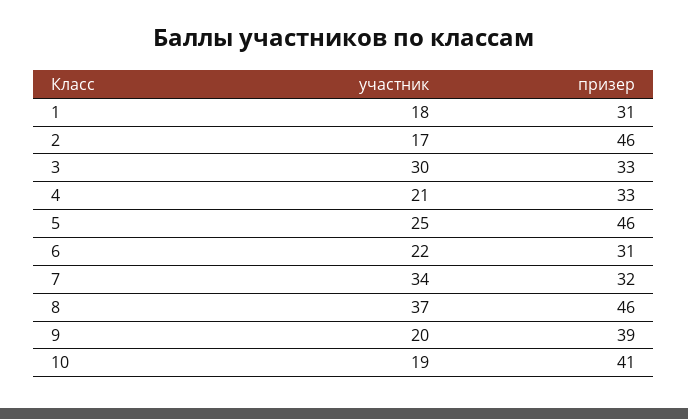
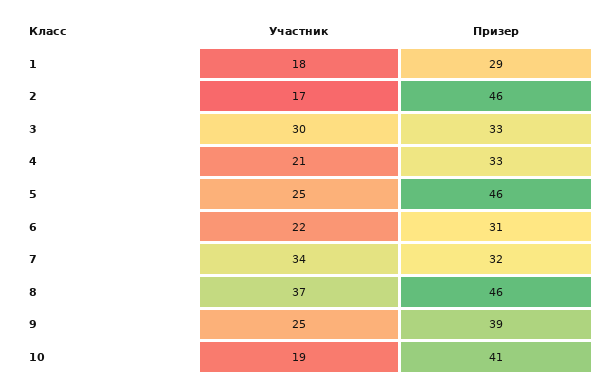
призер, 1: 31 -> 29
участник, 9: 20 -> 25

